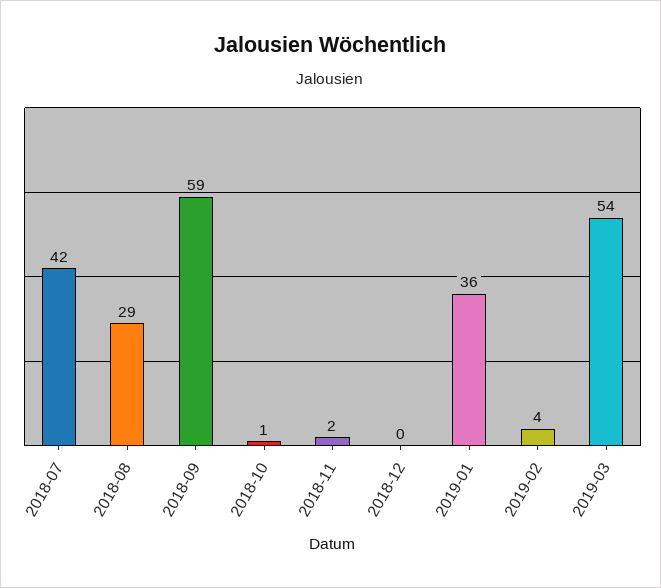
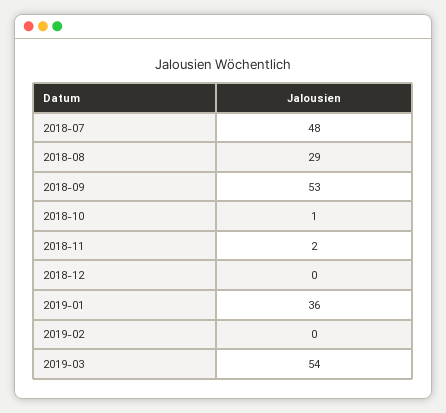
2018-07: 42 -> 48
2018-09: 59 -> 53
2019-02: 4 -> 0

